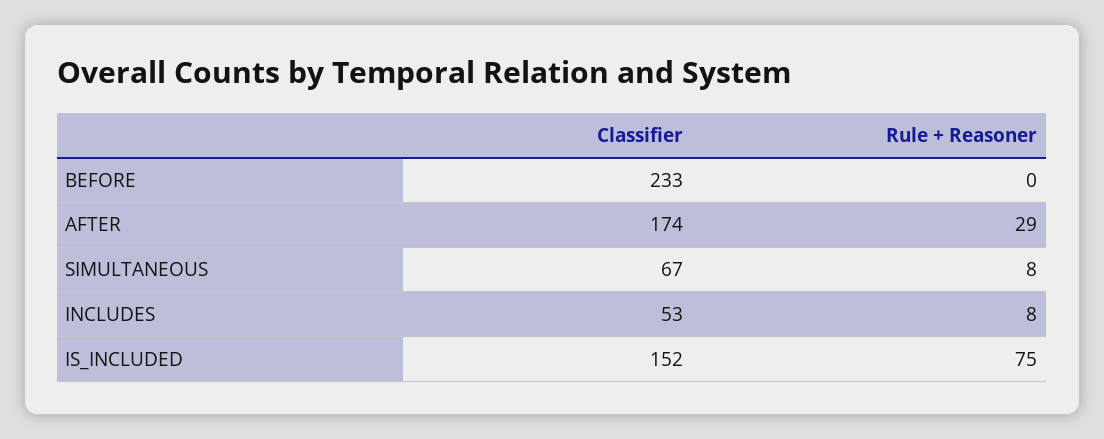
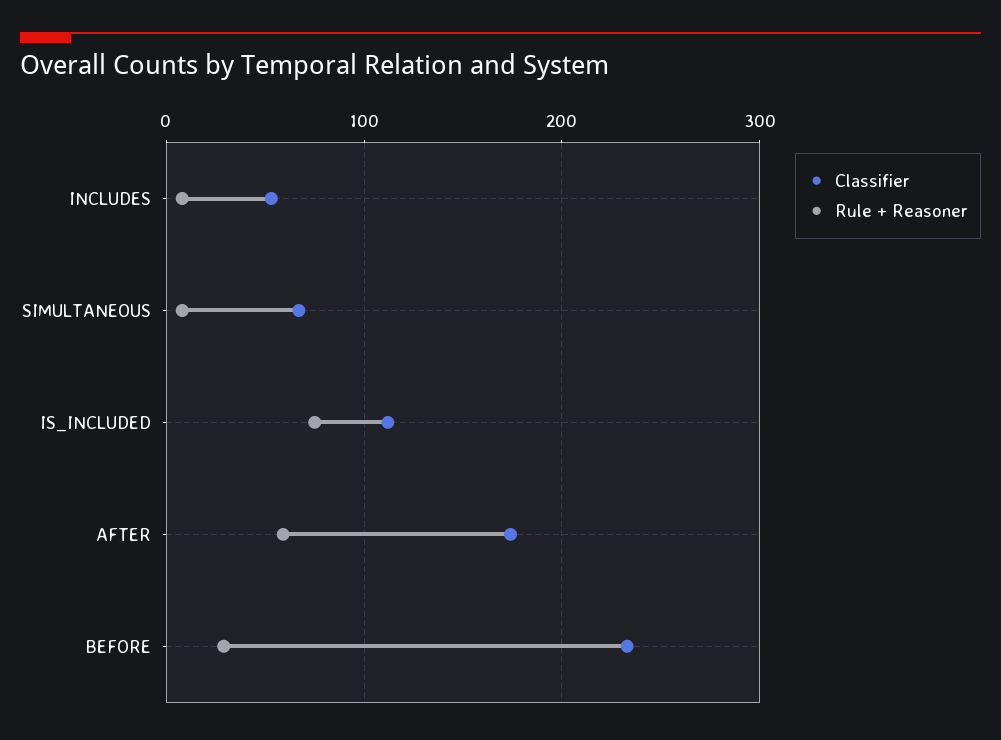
Rule + Reasoner, BEFORE: 0 -> 30
Rule + Reasoner, AFTER: 29 -> 60
Classifier, IS_INCLUDED: 152 -> 110

